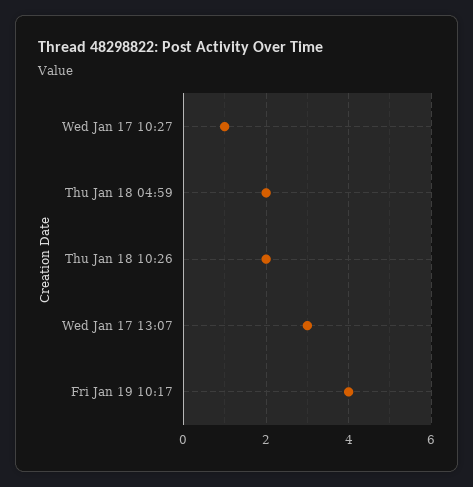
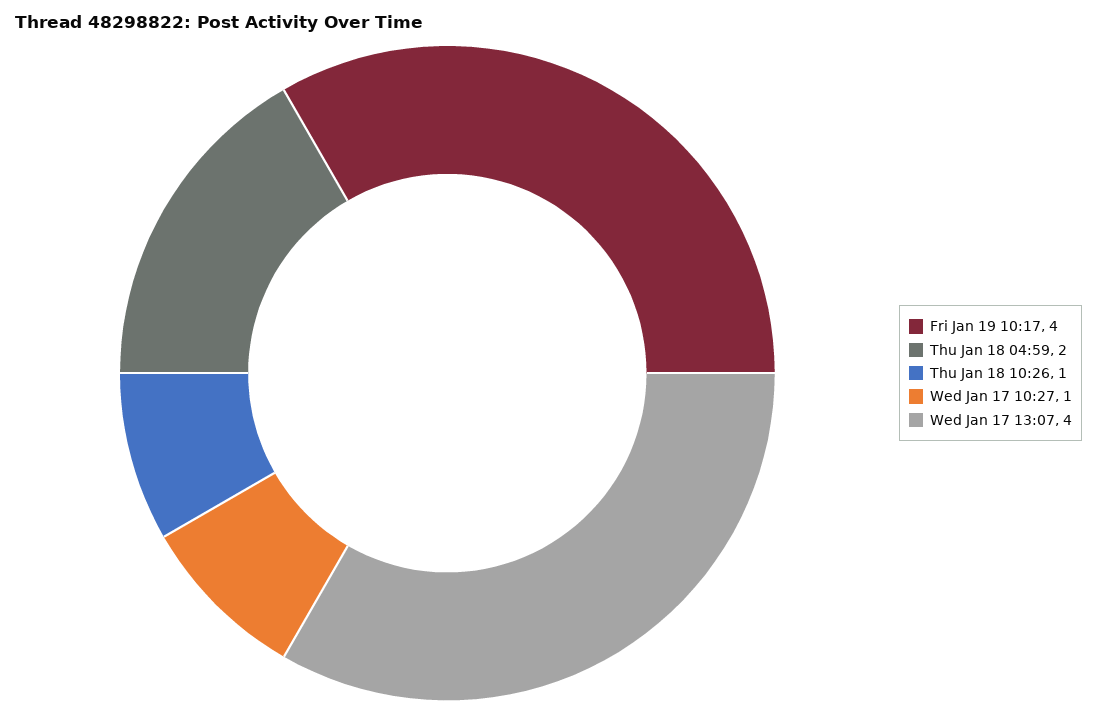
Thu Jan 18 10:26: 2 -> 1
Wed Jan 17 13:07: 3 -> 4

